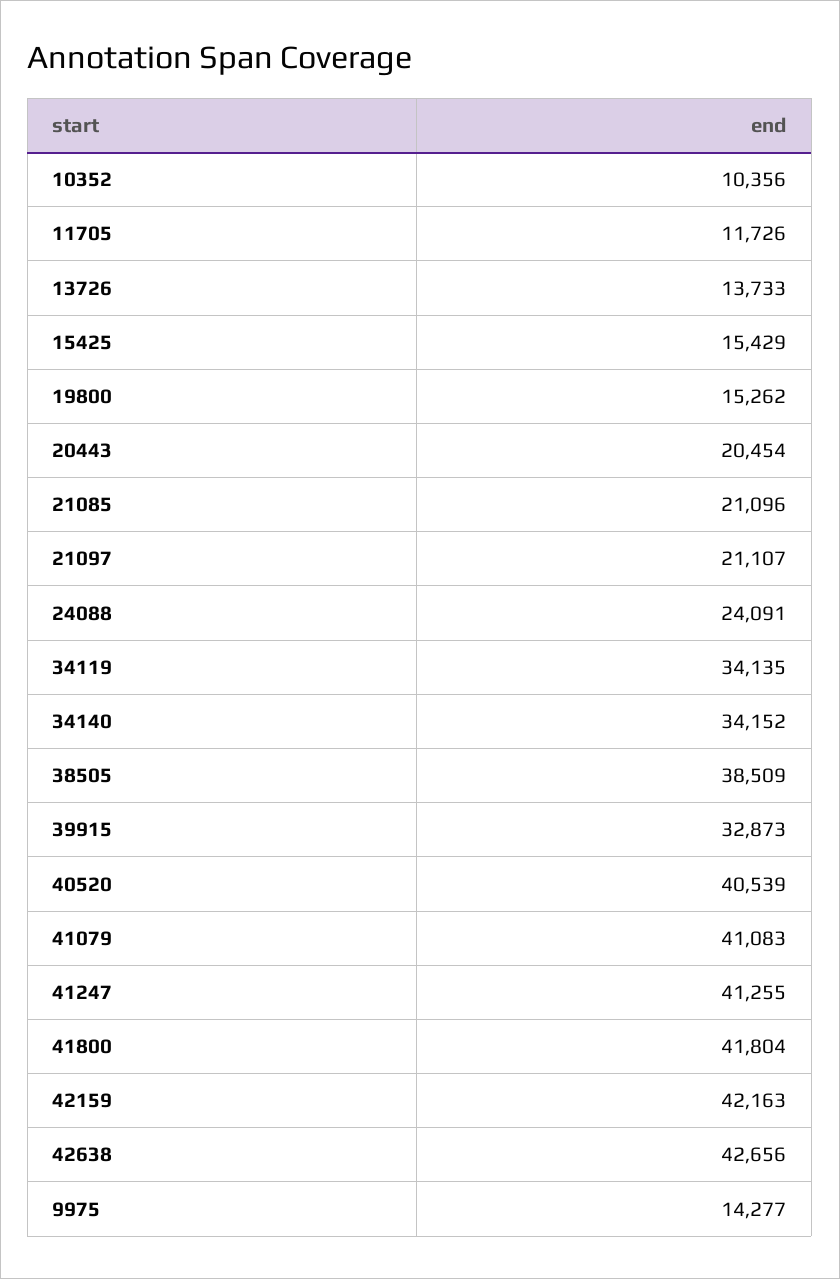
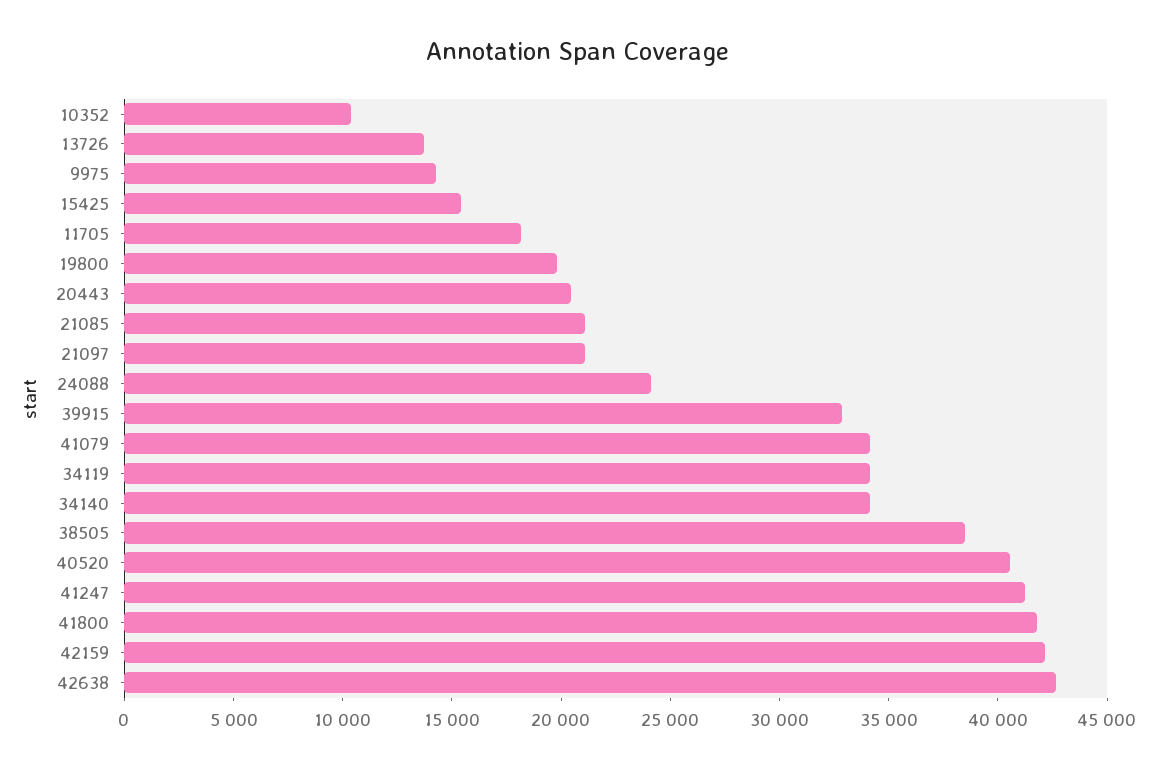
11705: 11726 -> 18000
19800: 15262 -> 20000
41079: 41083 -> 34000

